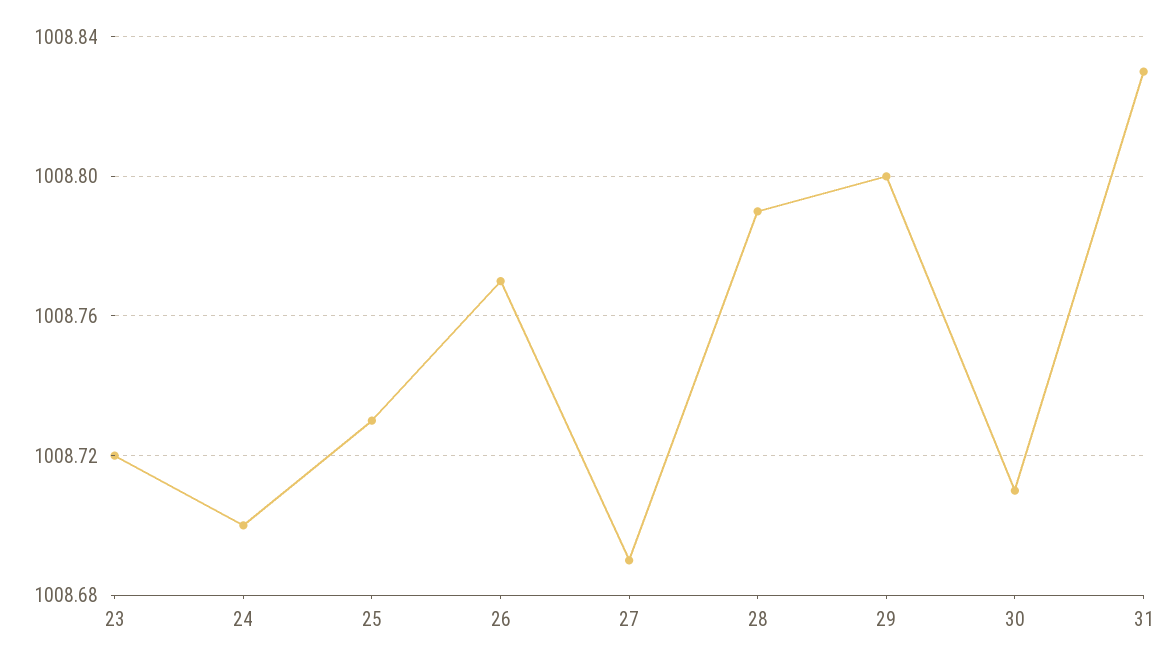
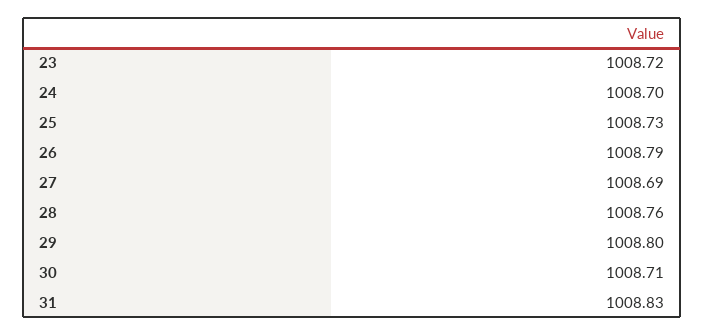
26: 1008.77 -> 1008.79
28: 1008.79 -> 1008.76

